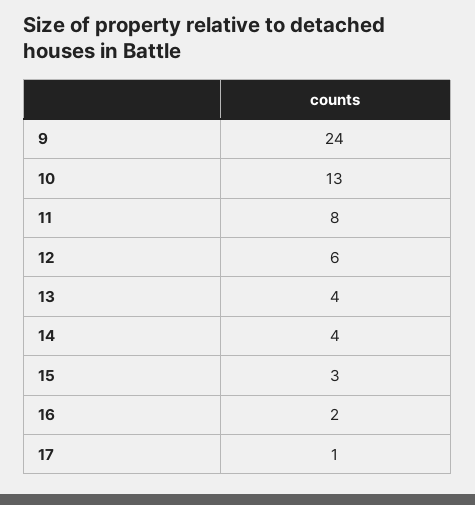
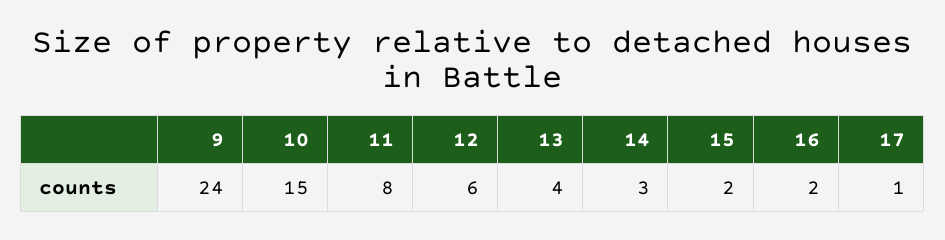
10: 13 -> 15
14: 4 -> 3
15: 3 -> 2

